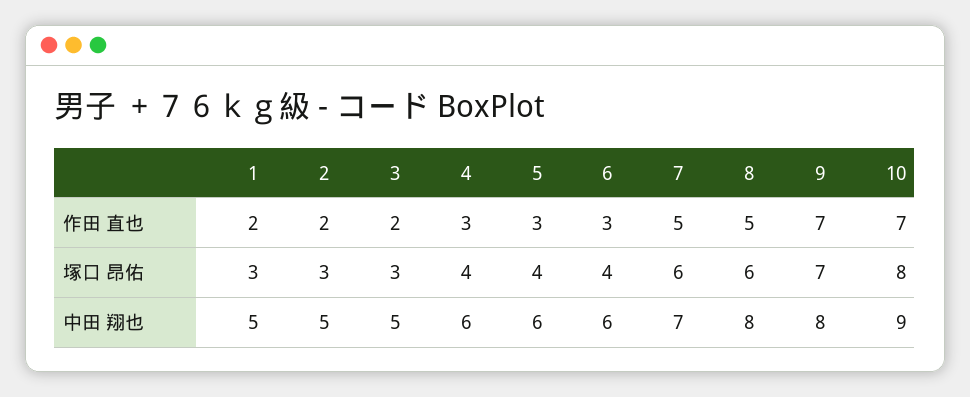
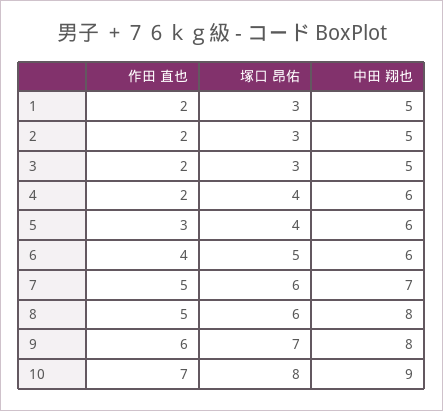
4, 作田 直也: 3 -> 2
6, 作田 直也: 3 -> 4
9, 作田 直也: 7 -> 6
6, 塚口 昂佑: 4 -> 5

